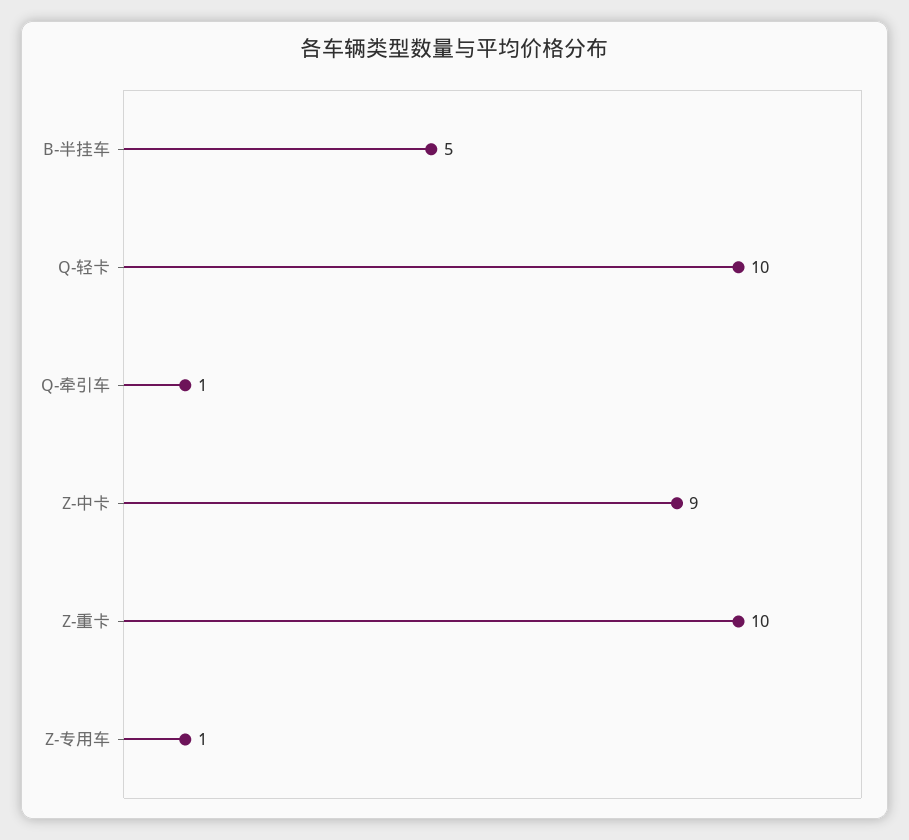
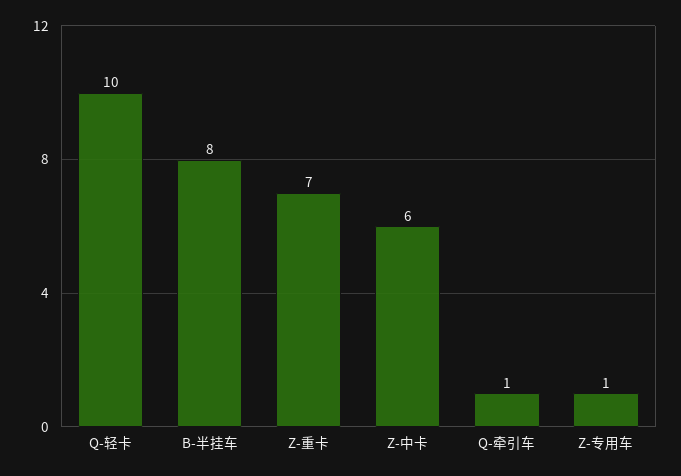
B-半挂车: 5 -> 8
Z-中卡: 9 -> 6
Z-重卡: 10 -> 7

